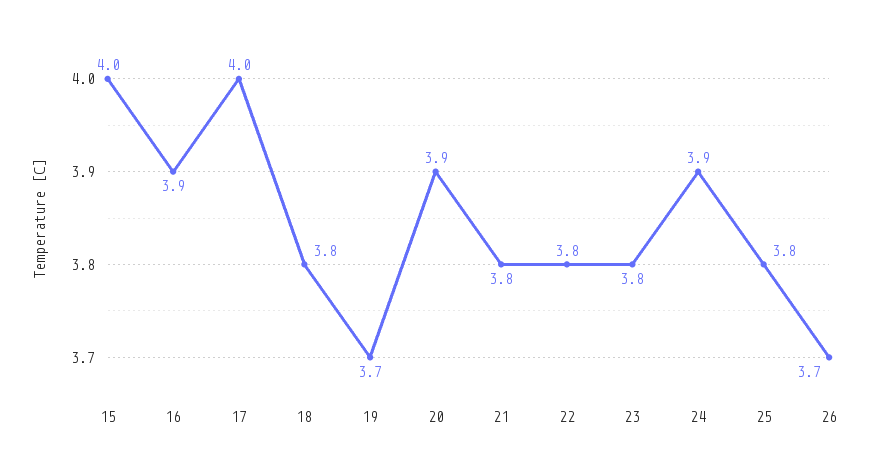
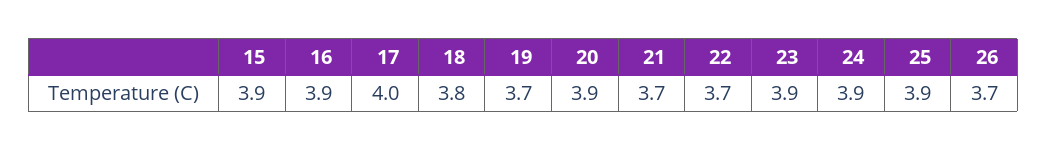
15: 4 -> 3.9
21: 3.8 -> 3.7
22: 3.8 -> 3.7
23: 3.8 -> 3.9
25: 3.8 -> 3.9

